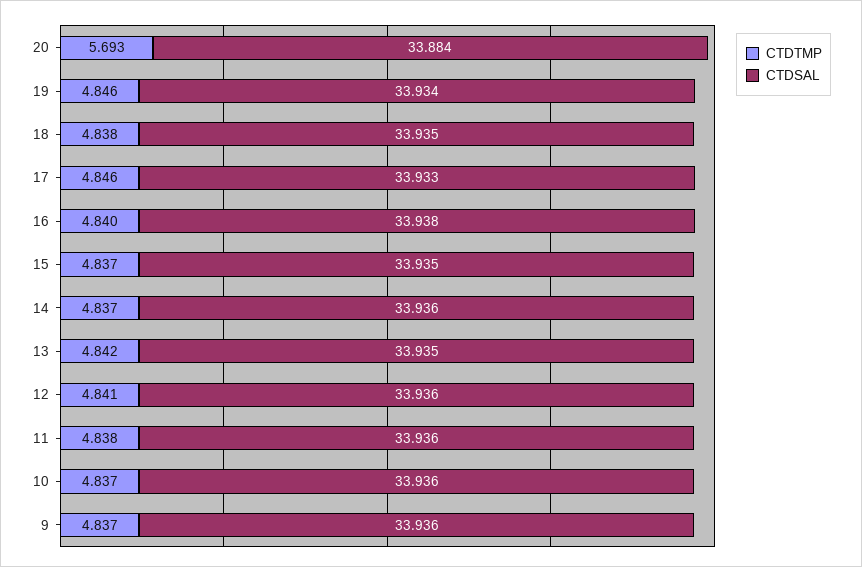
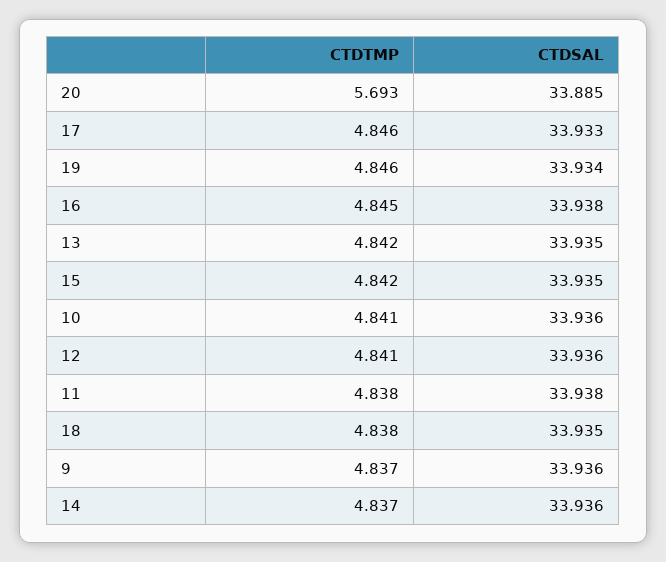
CTDSAL, 20: 33.884 -> 33.885
CTDTMP, 16: 4.84 -> 4.845
CTDTMP, 15: 4.837 -> 4.842
CTDSAL, 11: 33.936 -> 33.938
CTDTMP, 10: 4.837 -> 4.841

